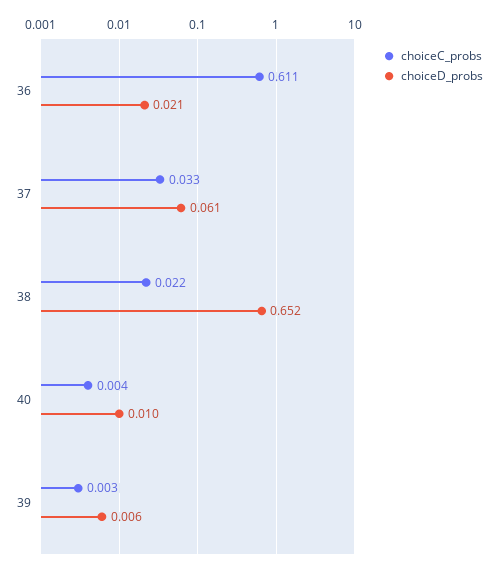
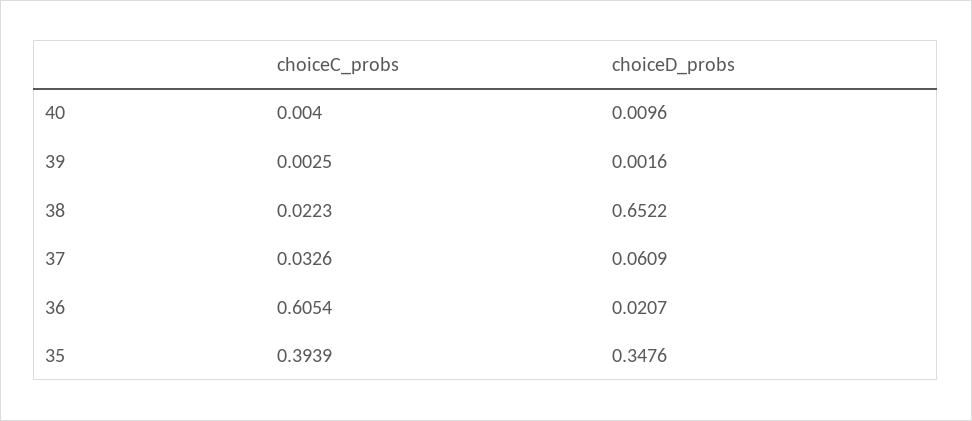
choiceC_probs, 36: 0.611 -> 0.6054
choiceD_probs, 39: 0.006 -> 0.0016
choiceC_probs, 35: none -> 0.3939
choiceD_probs, 35: none -> 0.3476

